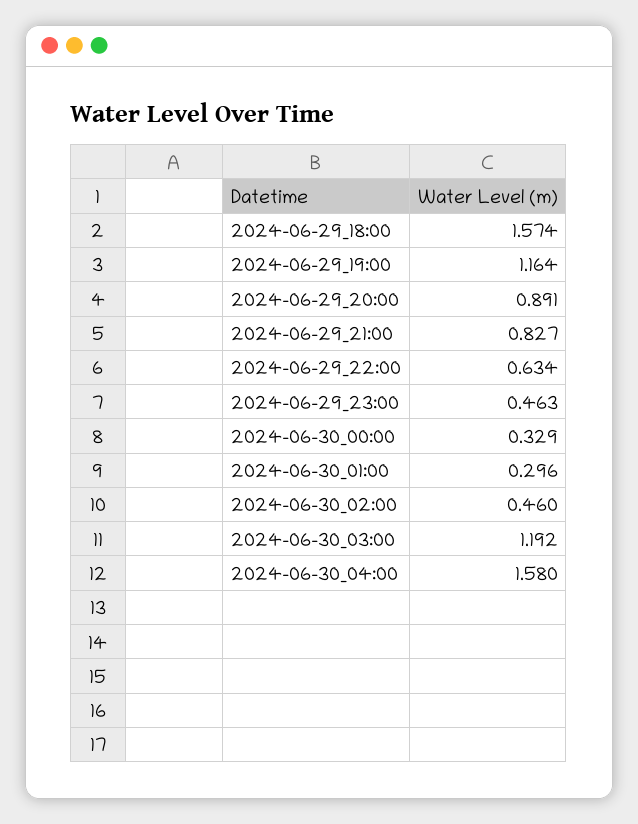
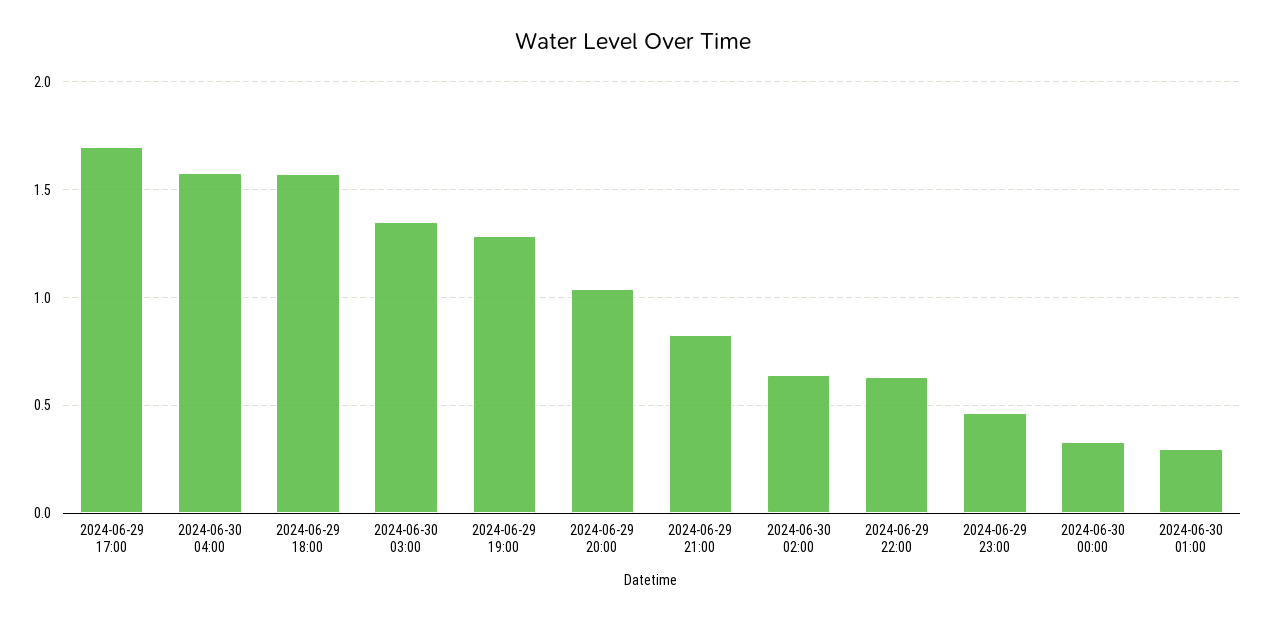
2024-06-29_19:00: 1.164 -> 1.3
2024-06-29_20:00: 0.891 -> 1.05
2024-06-30_02:00: 0.46 -> 0.65
2024-06-30_03:00: 1.192 -> 1.35
2024-06-29 17:00: none -> 1.7

